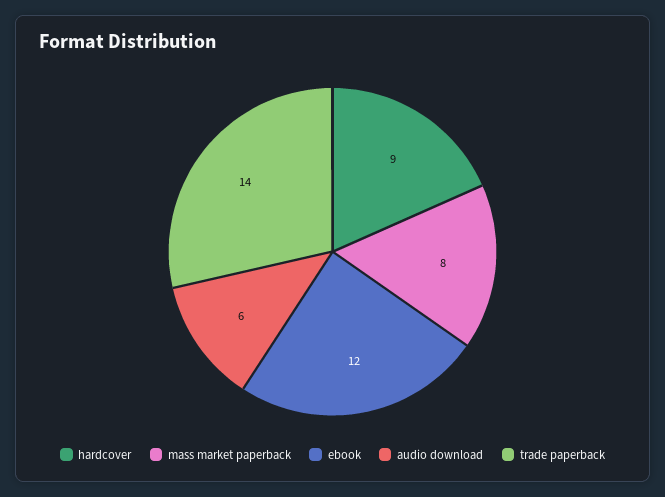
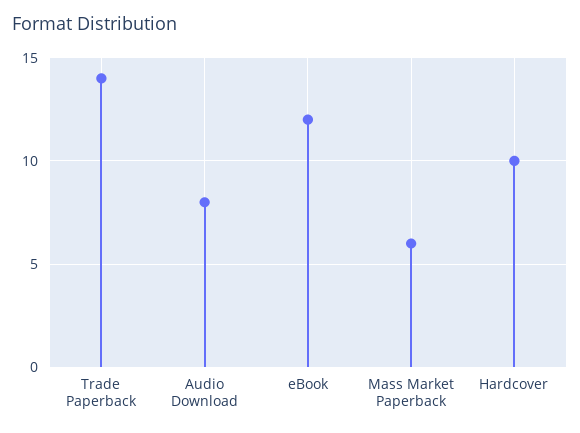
hardcover: 9 -> 10
mass market paperback: 8 -> 6
audio download: 6 -> 8

